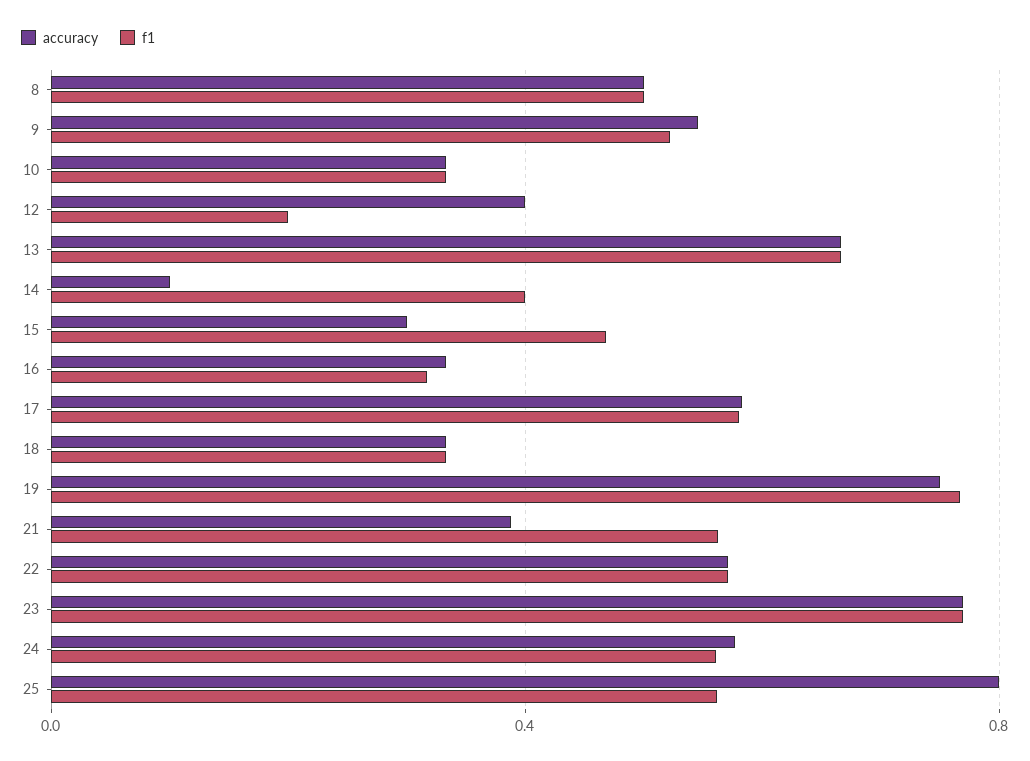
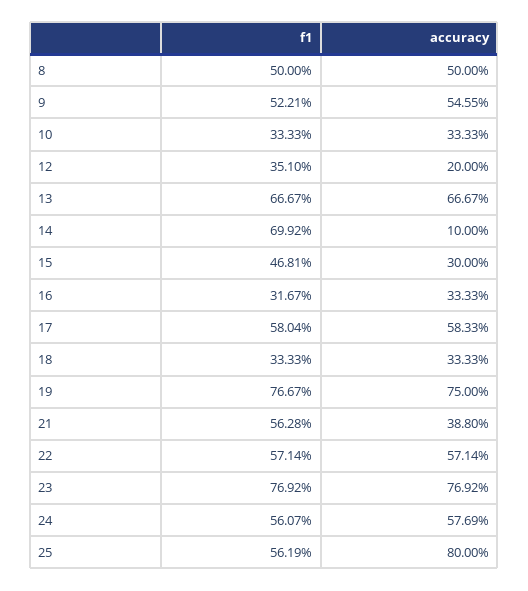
accuracy, 12: 0.4 -> 0.2
f1, 12: 0.2 -> 0.351
f1, 14: 0.4 -> 0.6992

